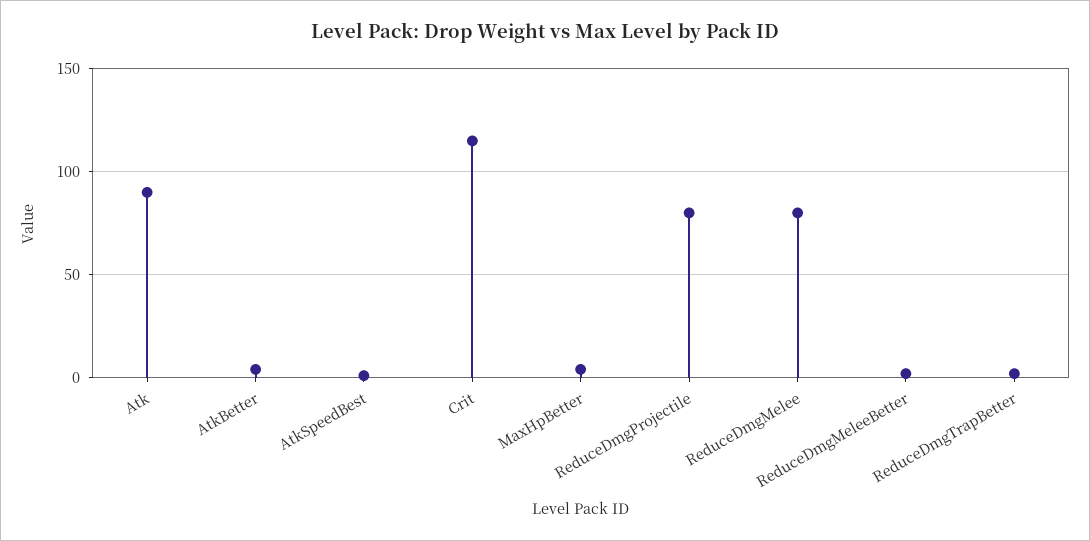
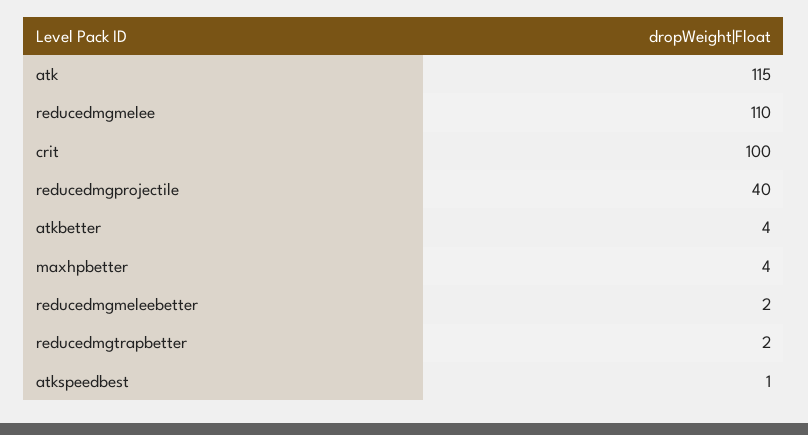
Atk: 90 -> 115
Crit: 115 -> 100
ReduceDmgProjectile: 80 -> 40
ReduceDmgMelee: 80 -> 110

